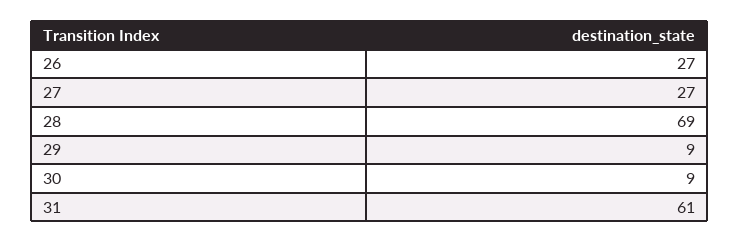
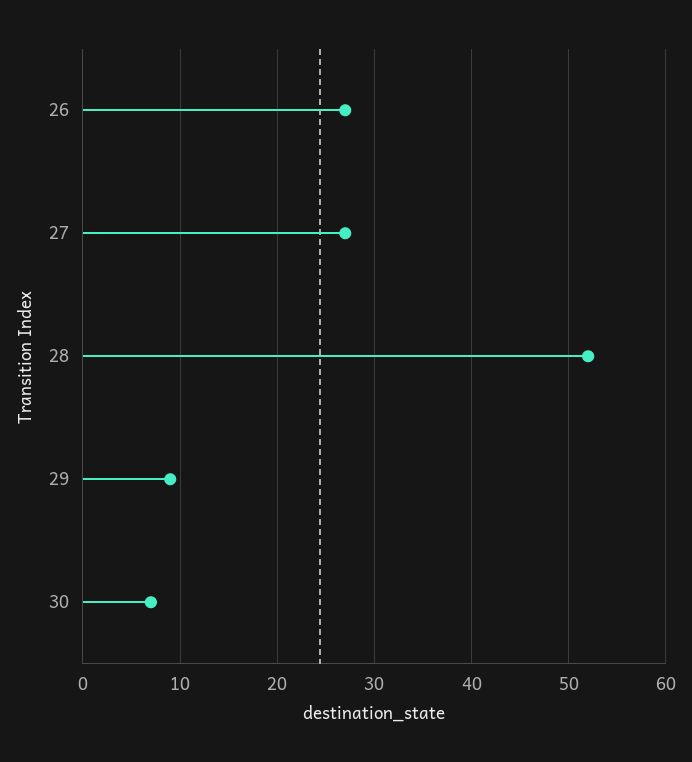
28: 69 -> 52
30: 9 -> 7
31: 61 -> none

